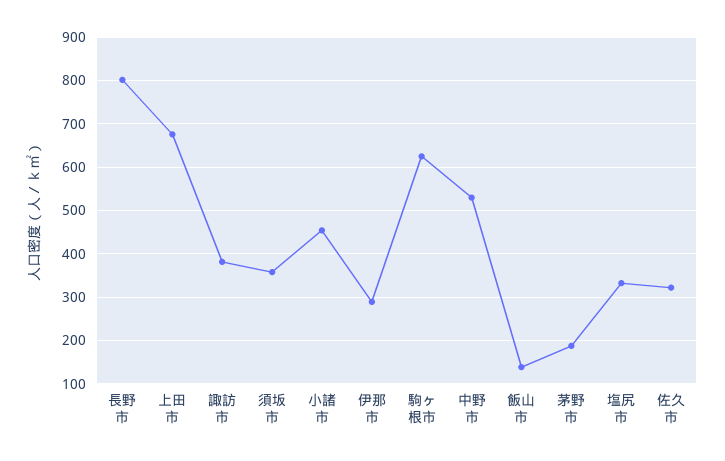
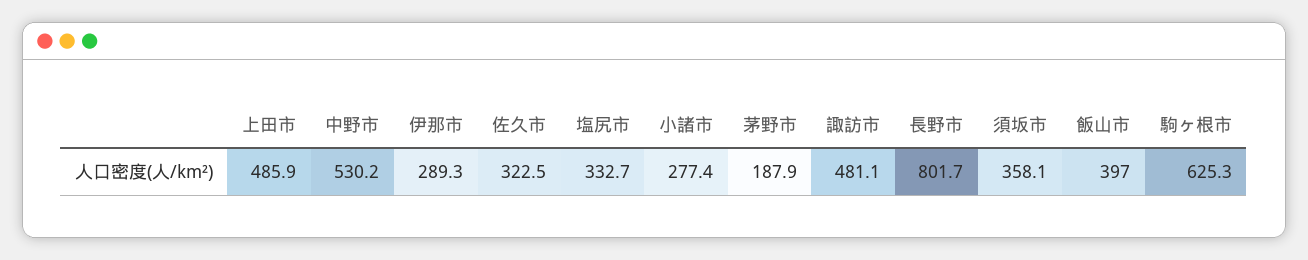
上田市: 680 -> 485.9
諏訪市: 380 -> 481.1
小諸市: 460 -> 277.4
飯山市: 140 -> 397

